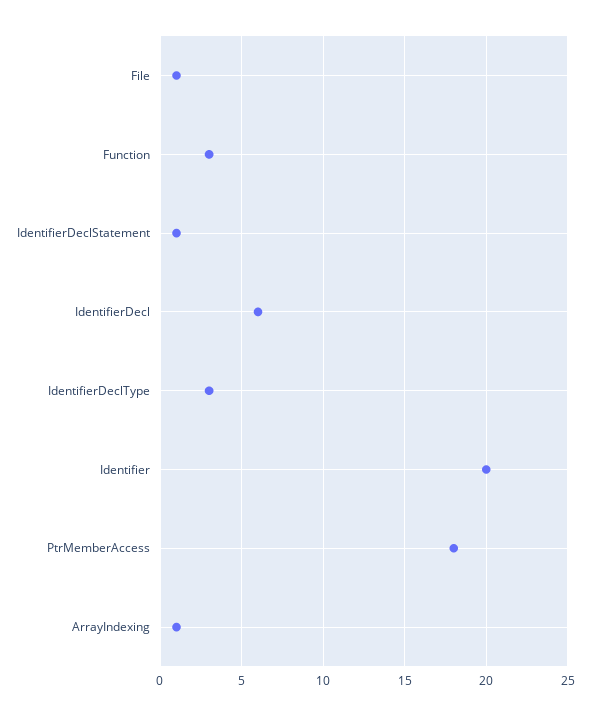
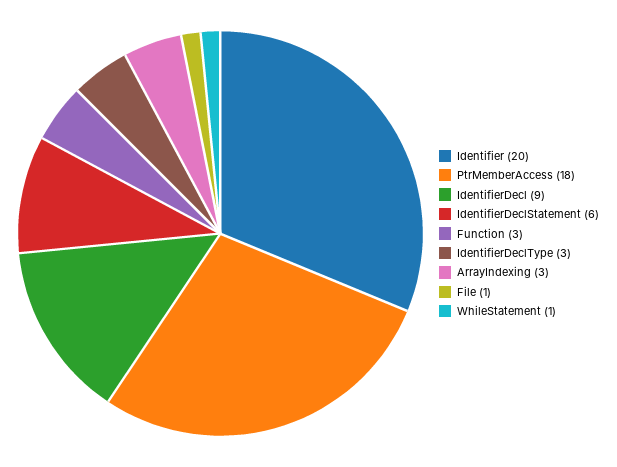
IdentifierDeclStatement: 1 -> 6
IdentifierDecl: 6 -> 9
ArrayIndexing: 1 -> 3
WhileStatement: none -> 1

